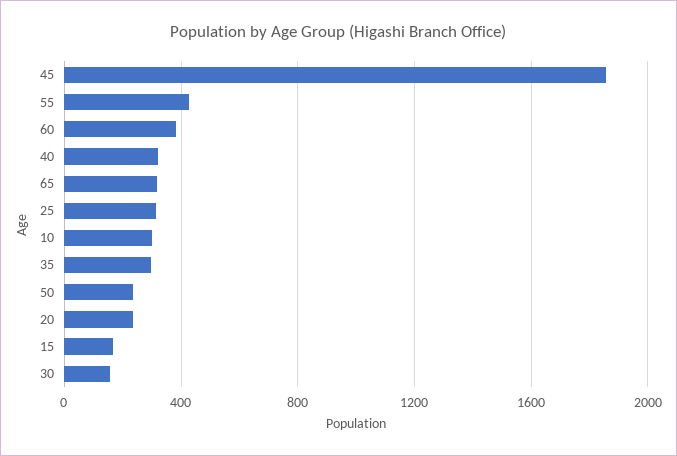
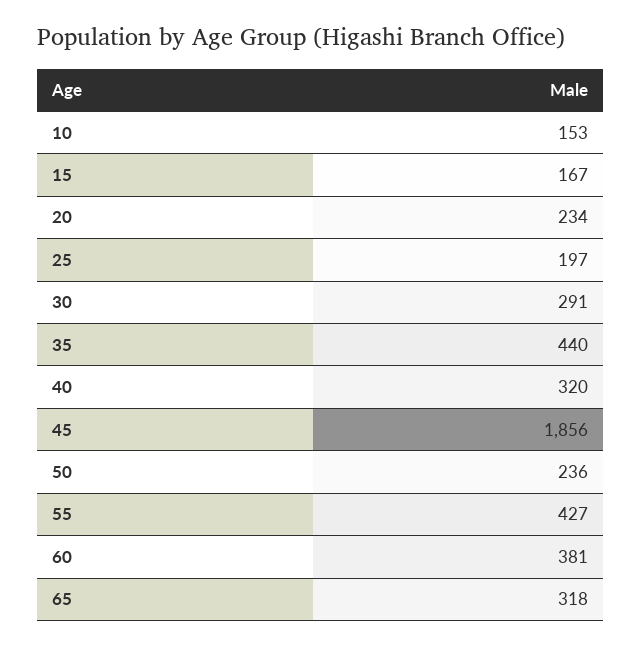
25: 300 -> 197
10: 300 -> 153
35: 300 -> 440
30: 150 -> 291

